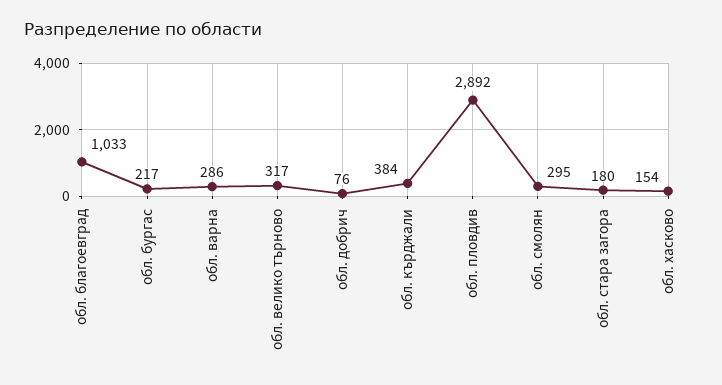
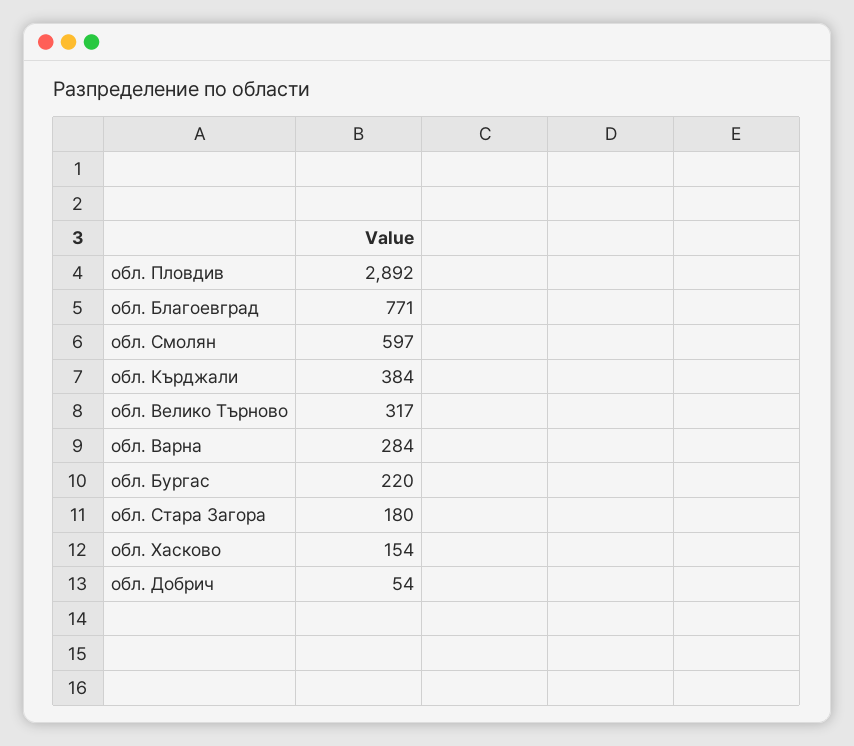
обл. благоевград: 1033 -> 771
обл. бургас: 217 -> 220
обл. варна: 286 -> 284
обл. добрич: 76 -> 54
обл. смолян: 295 -> 597

